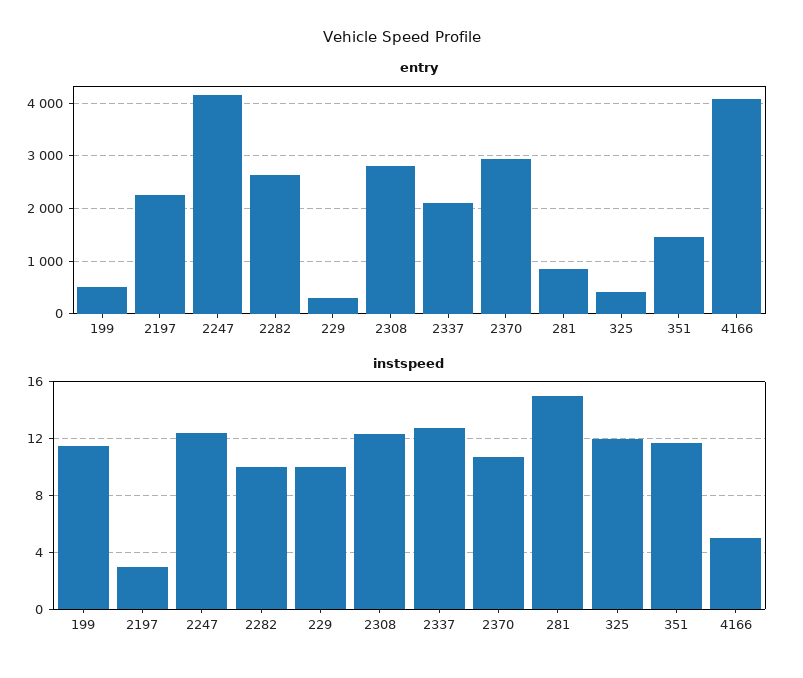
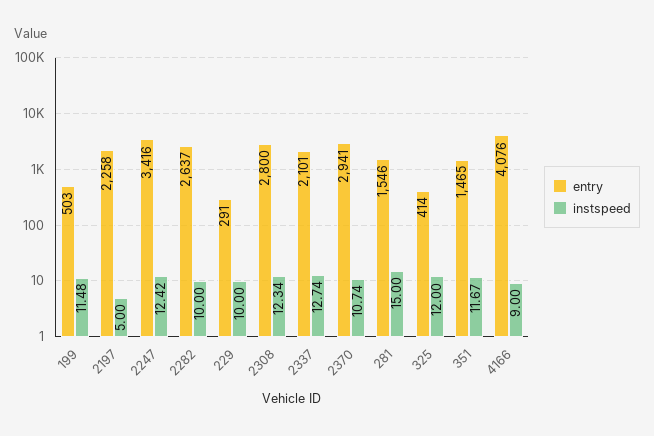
entry, 2247: 4200 -> 3416
entry, 281: 800 -> 1546
instspeed, 2197: 3 -> 5
instspeed, 4166: 5 -> 9

